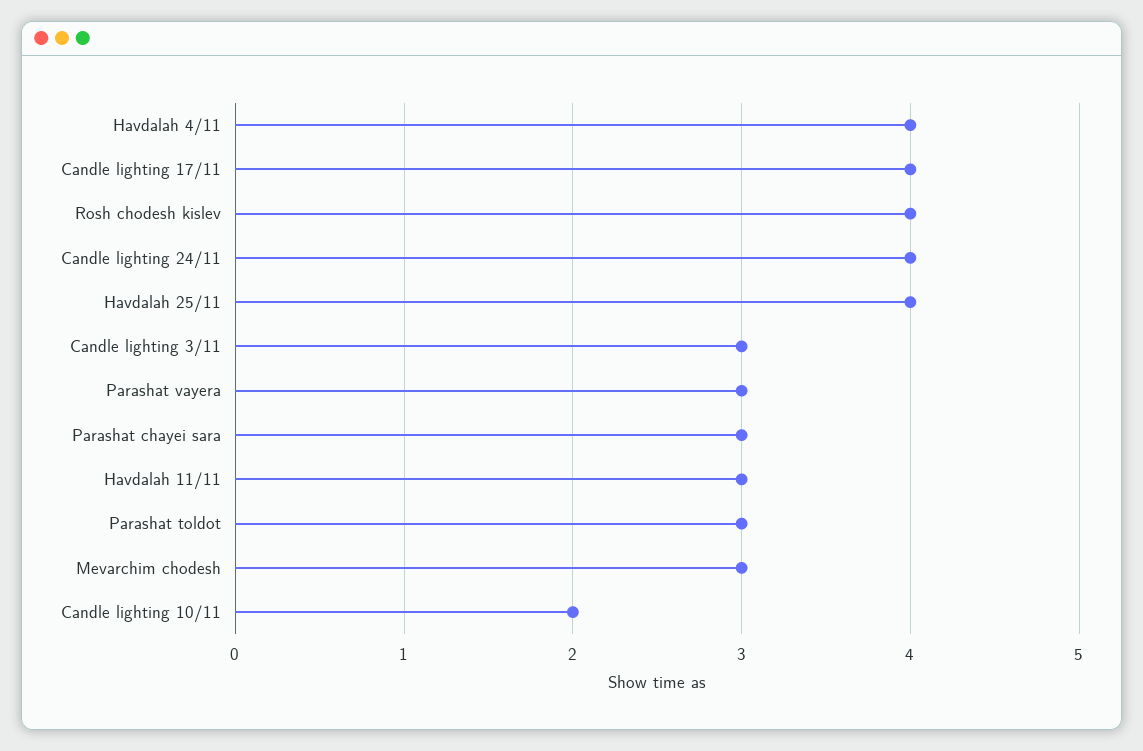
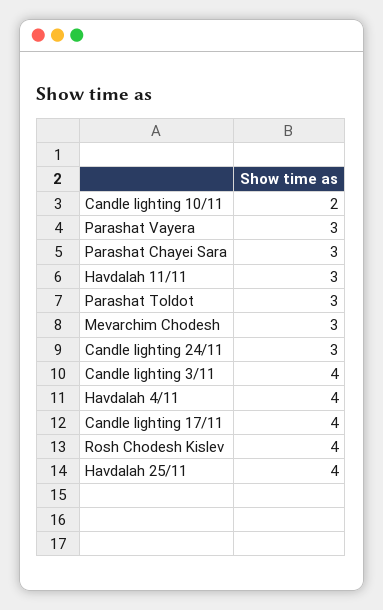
Candle lighting 24/11: 4 -> 3
Candle lighting 3/11: 3 -> 4

